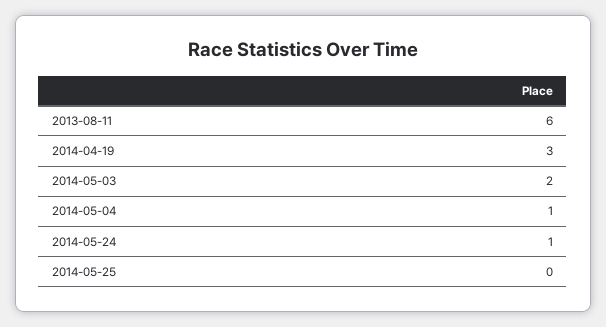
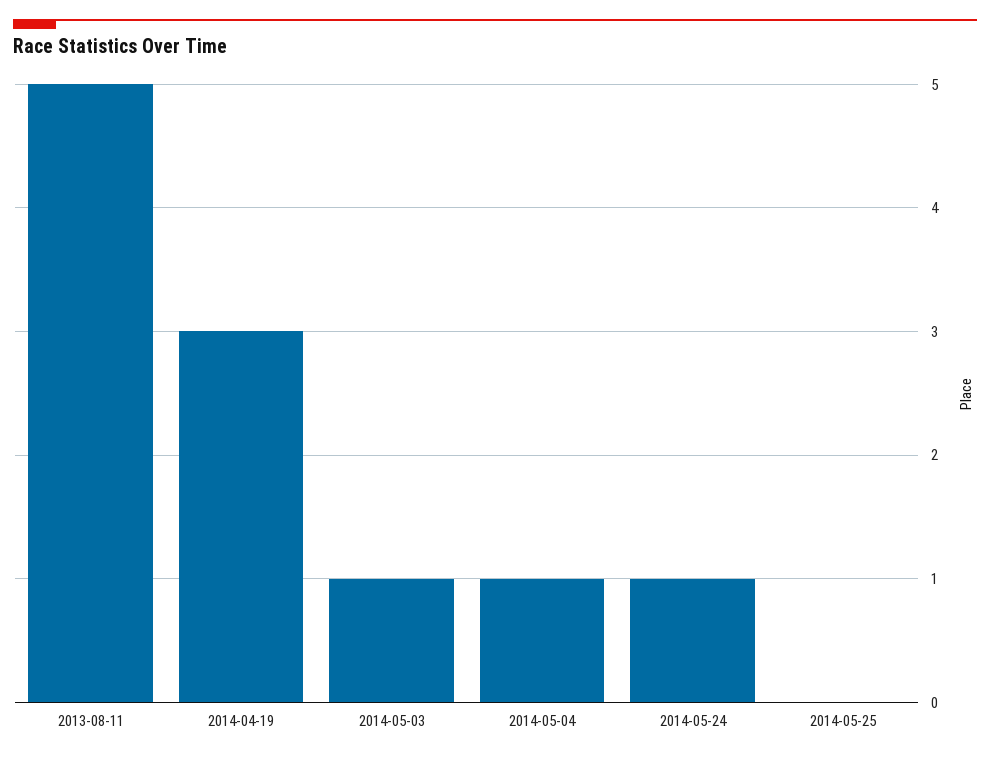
2013-08-11: 6 -> 5
2014-05-03: 2 -> 1

